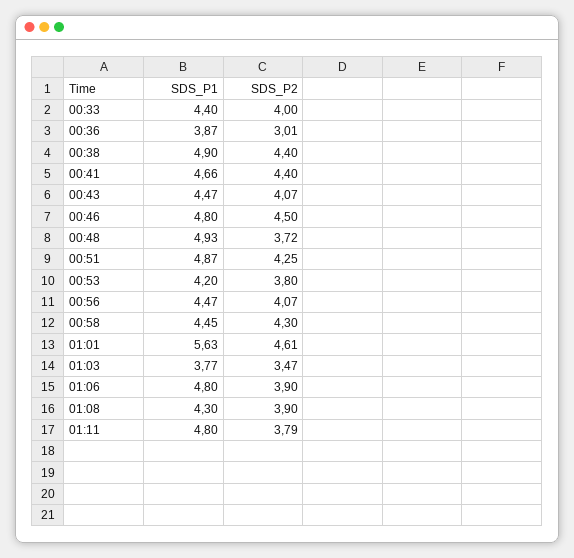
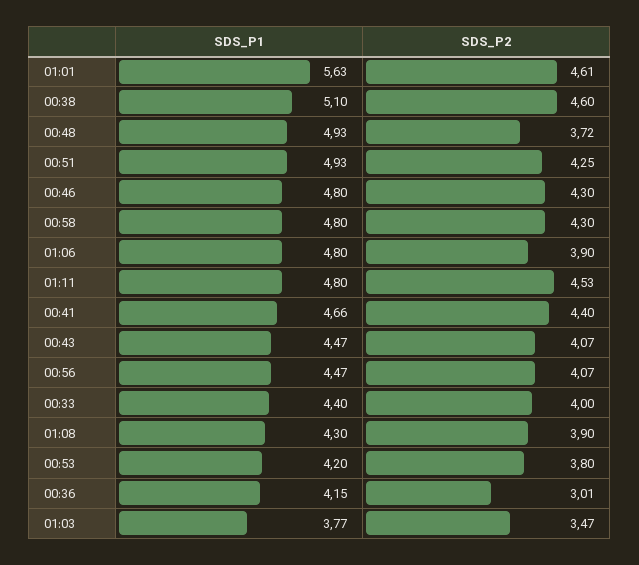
SDS_P1, 00:36: 3.87 -> 4.15
SDS_P1, 00:38: 4.9 -> 5.1
SDS_P2, 00:38: 4.4 -> 4.6
SDS_P2, 00:46: 4.5 -> 4.3
SDS_P1, 00:51: 4.87 -> 4.93
SDS_P1, 00:58: 4.45 -> 4.8
SDS_P2, 01:11: 3.79 -> 4.53

